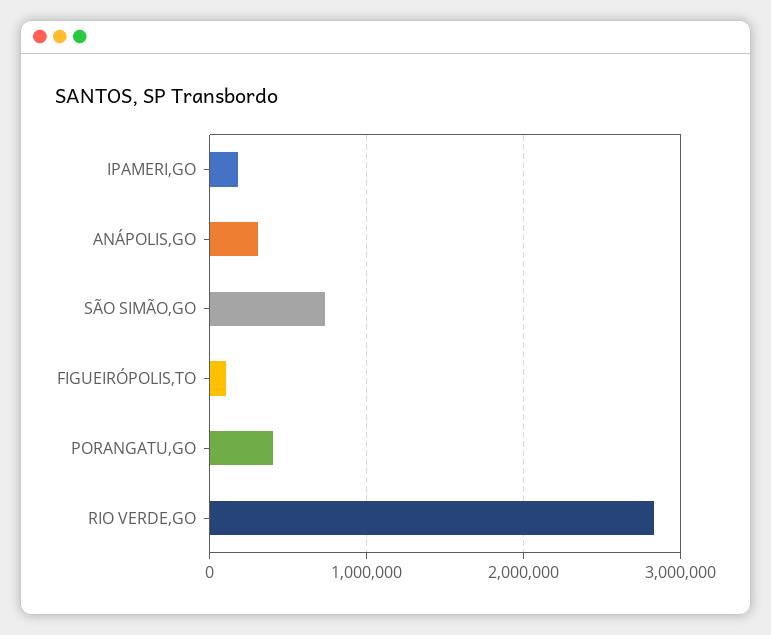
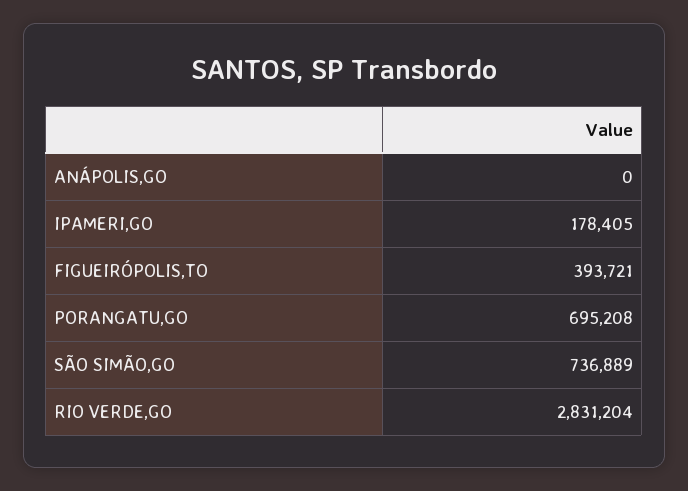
ANÁPOLIS,GO: 300000 -> 0
FIGUEIRÓPOLIS,TO: 100000 -> 393721
PORANGATU,GO: 400000 -> 695208

